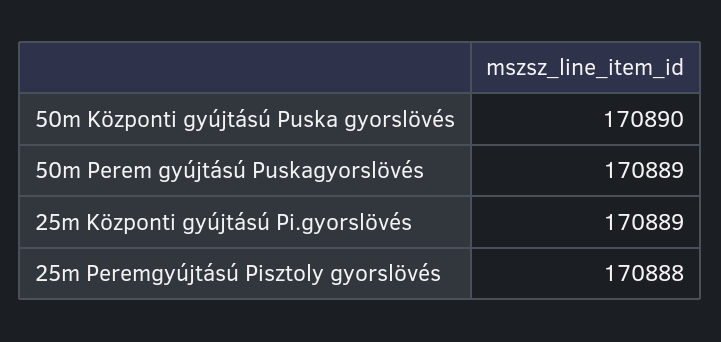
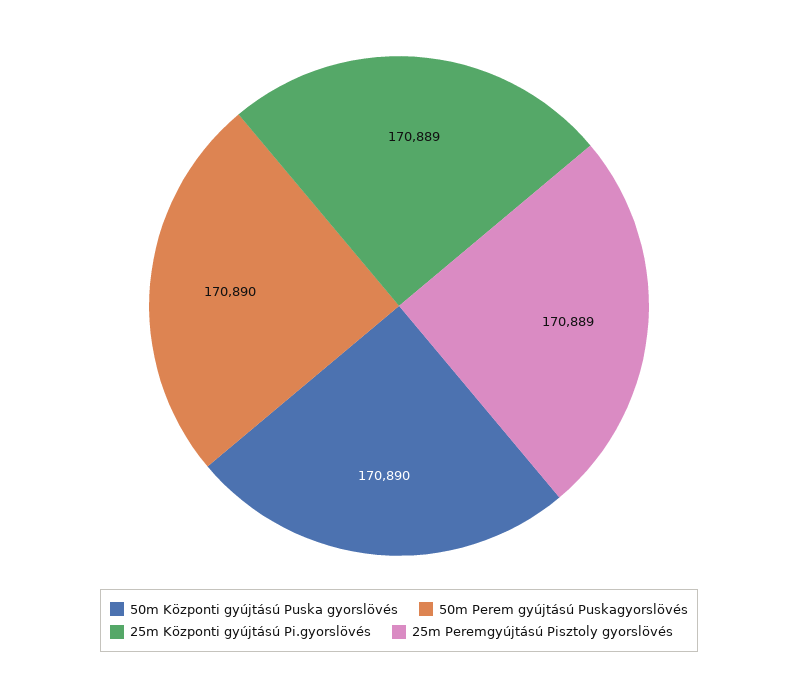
50m Perem gyújtású Puskagyorslövés: 170889 -> 170890
25m Peremgyújtású Pisztoly gyorslövés: 170888 -> 170889

